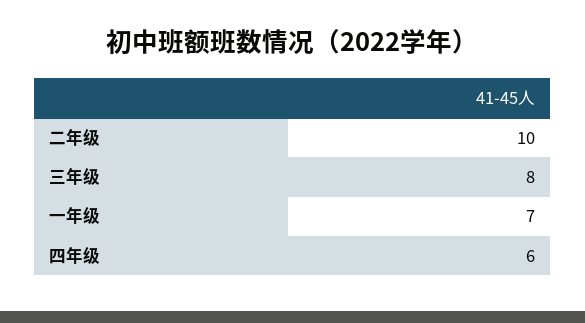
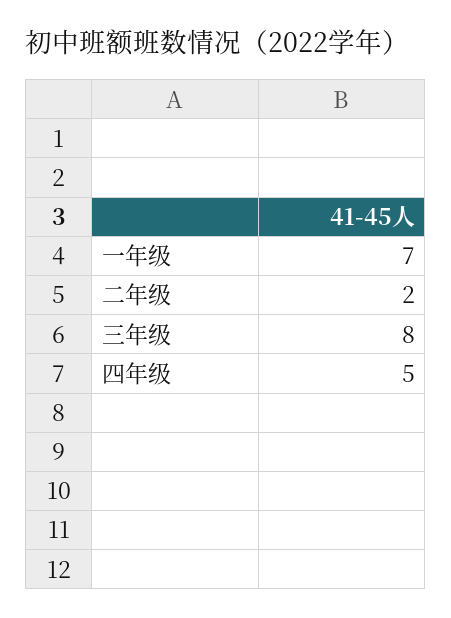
二年级: 10 -> 2
四年级: 6 -> 5

